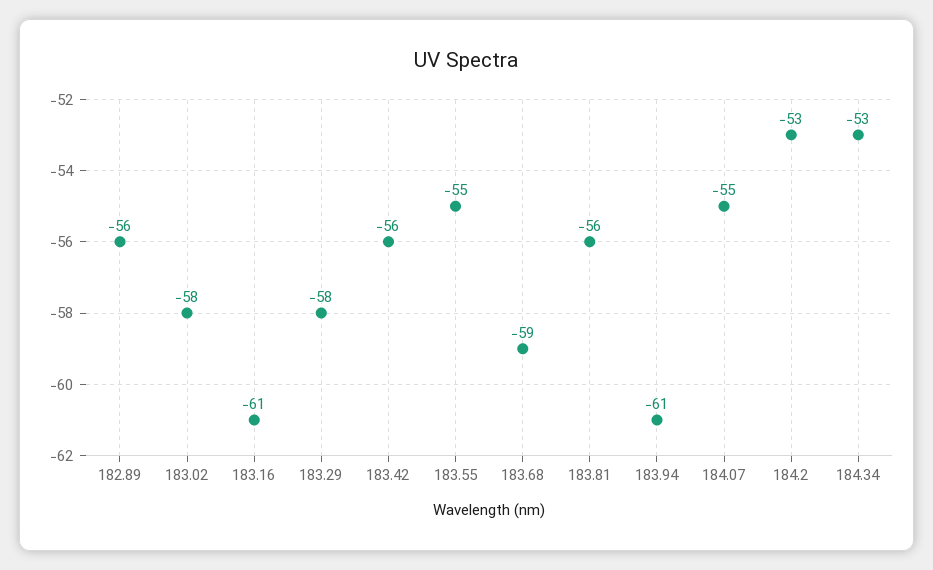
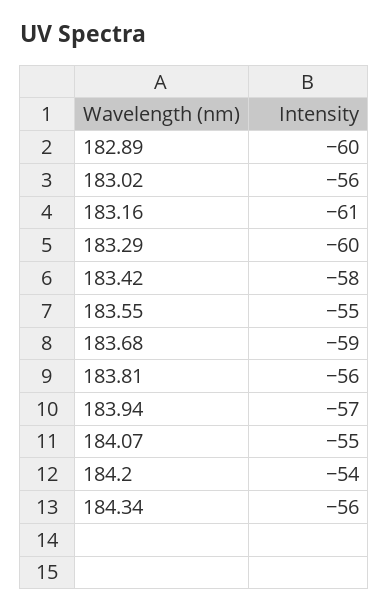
182.89: -56 -> -60
183.02: -58 -> -56
183.29: -58 -> -60
183.42: -56 -> -58
183.94: -61 -> -57
184.2: -53 -> -54
184.34: -53 -> -56

